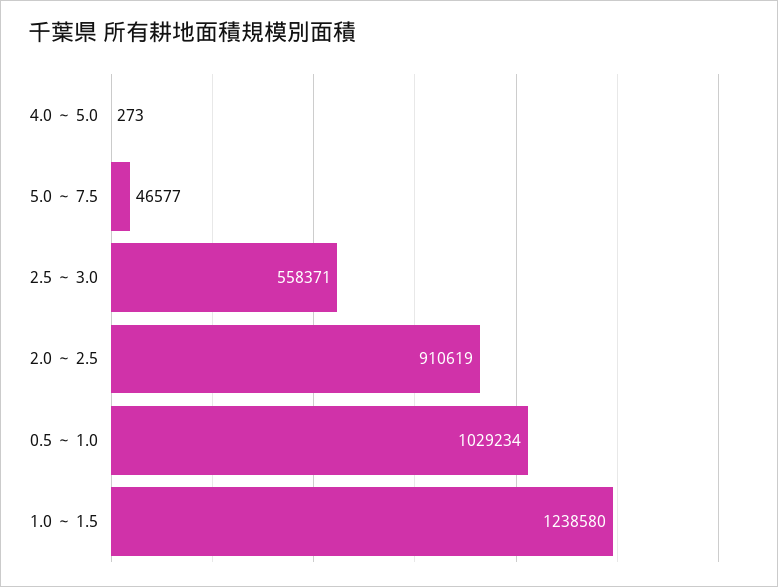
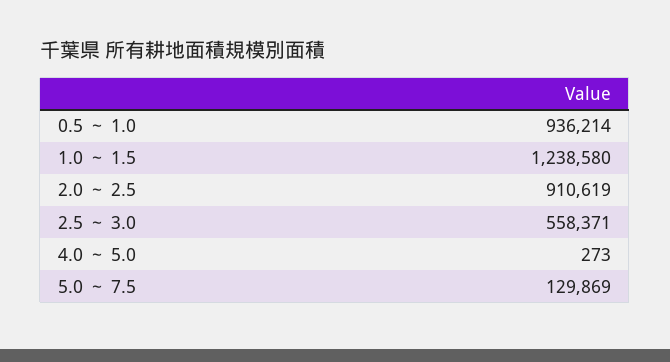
5.0 ～ 7.5: 46577 -> 129869
0.5 ～ 1.0: 1029234 -> 936214

